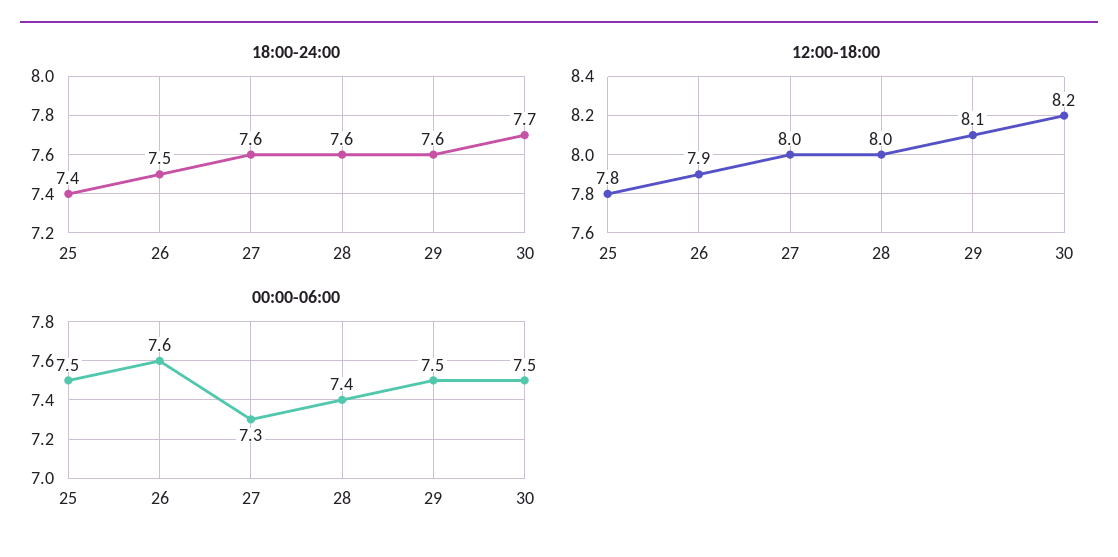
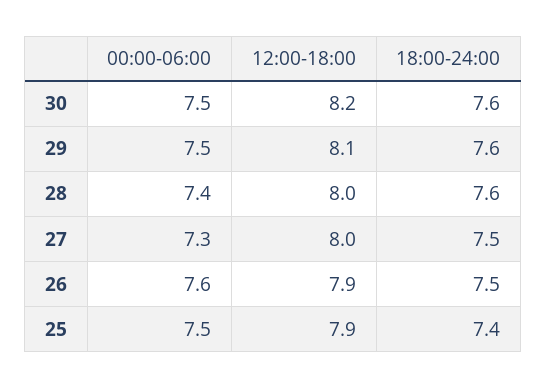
18:00-24:00, 27: 7.6 -> 7.5
18:00-24:00, 30: 7.7 -> 7.6
12:00-18:00, 25: 7.8 -> 7.9

